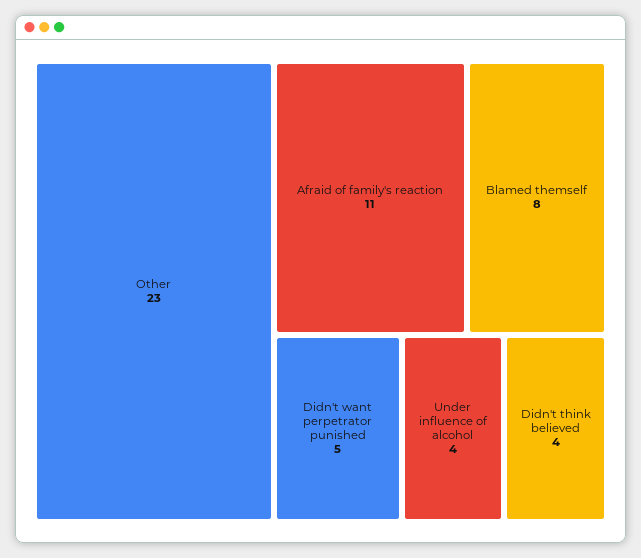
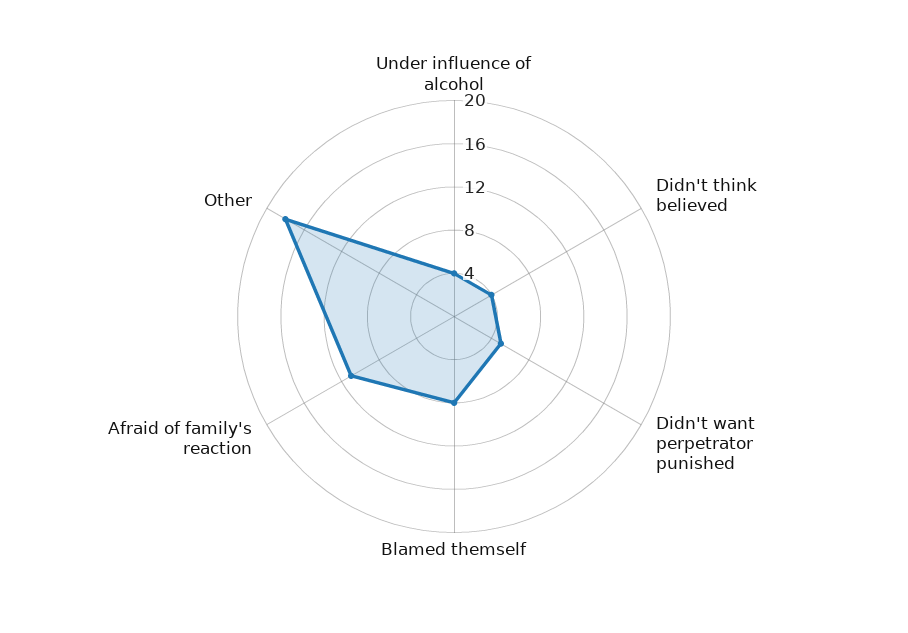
Other: 23 -> 18

